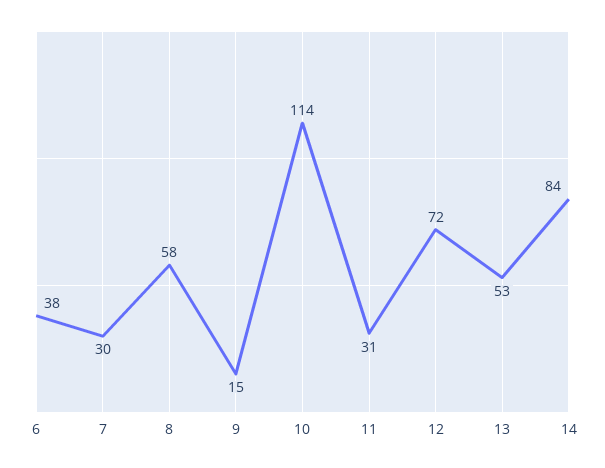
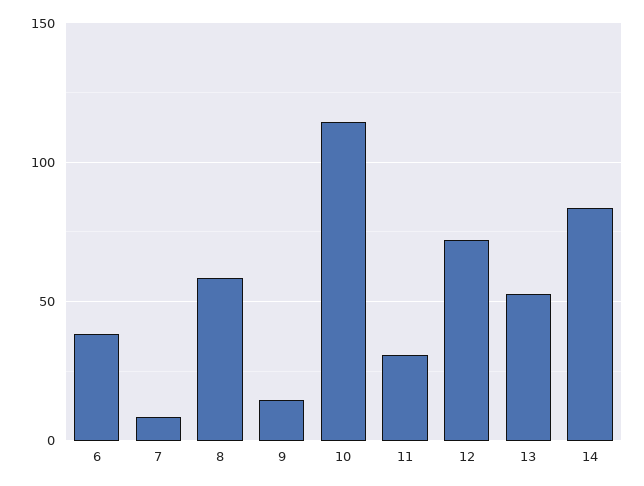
7: 30 -> 10

